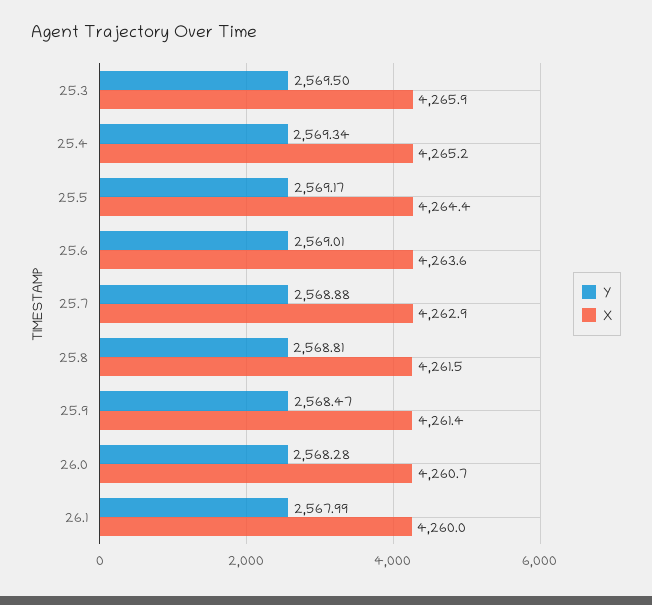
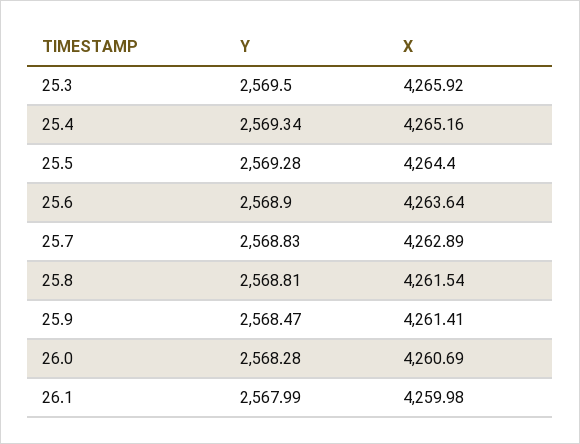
Y, 25.5: 2569.17 -> 2569.28
Y, 25.6: 2569.01 -> 2568.9
Y, 25.7: 2568.88 -> 2568.83

